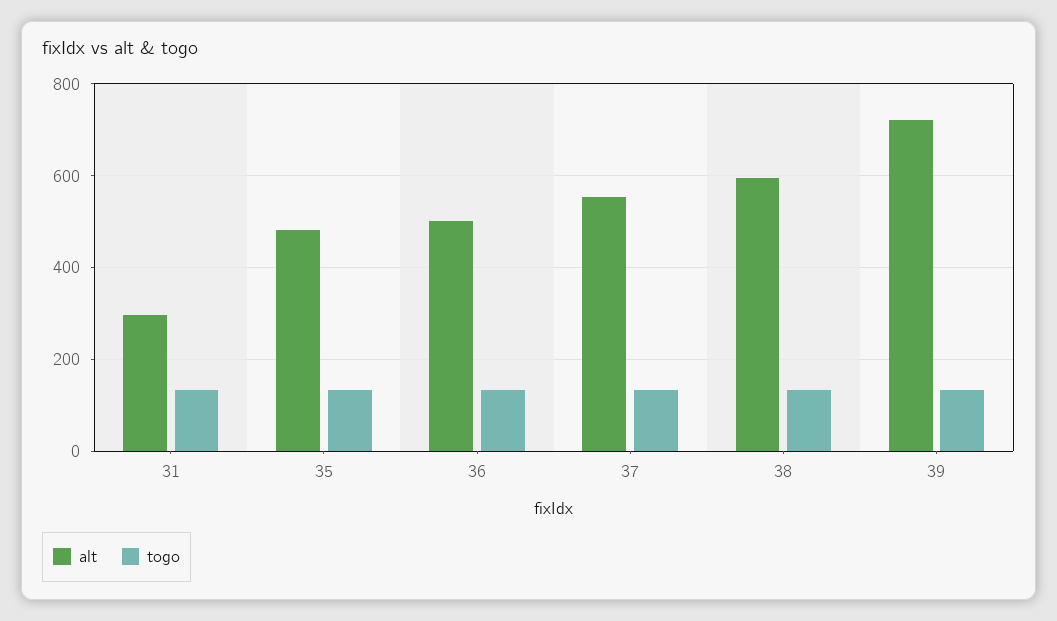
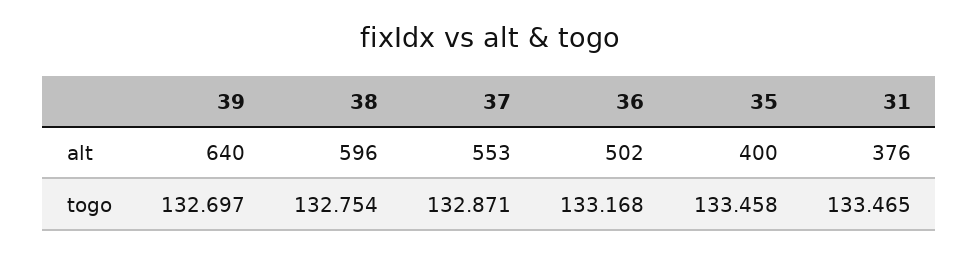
alt, 31: 300 -> 376
alt, 35: 480 -> 400
alt, 39: 720 -> 640

